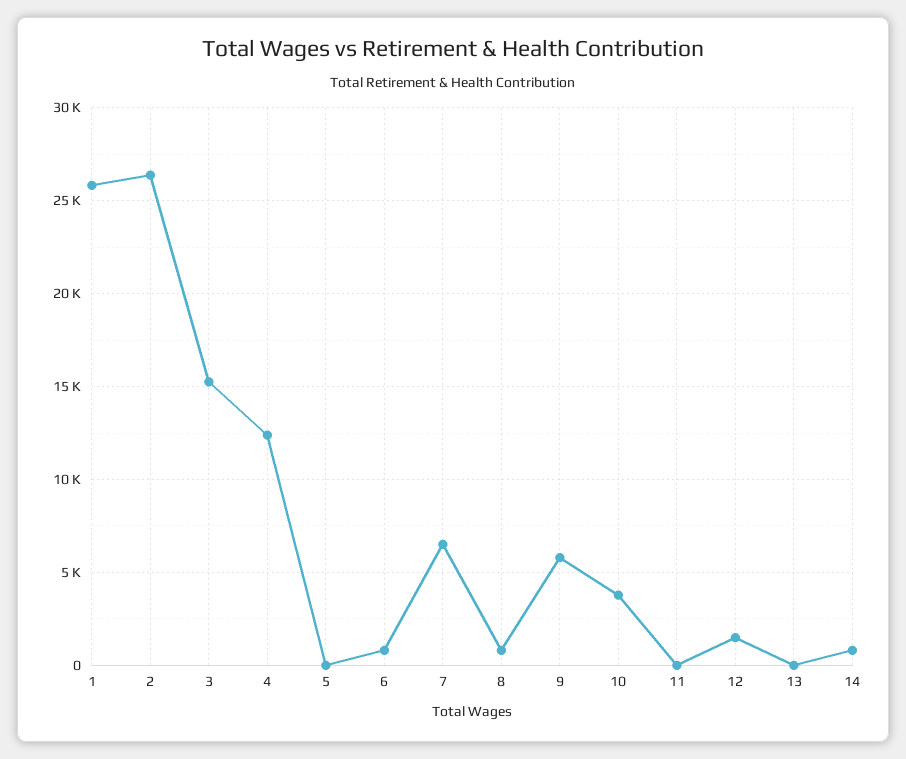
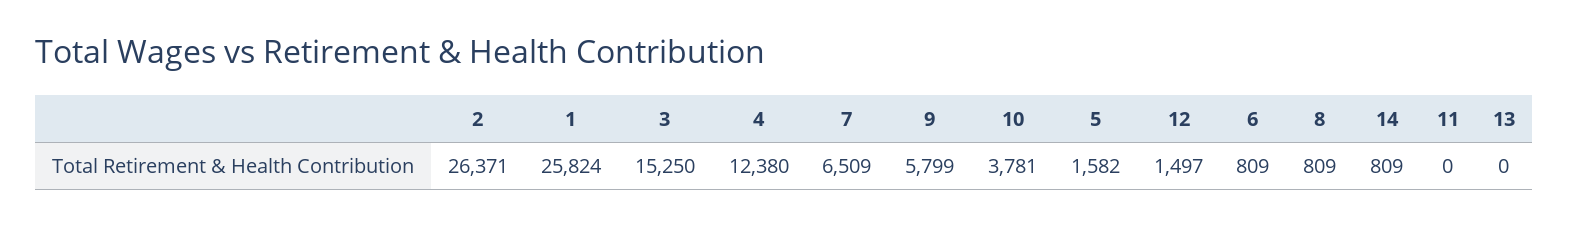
5: 0 -> 1582

